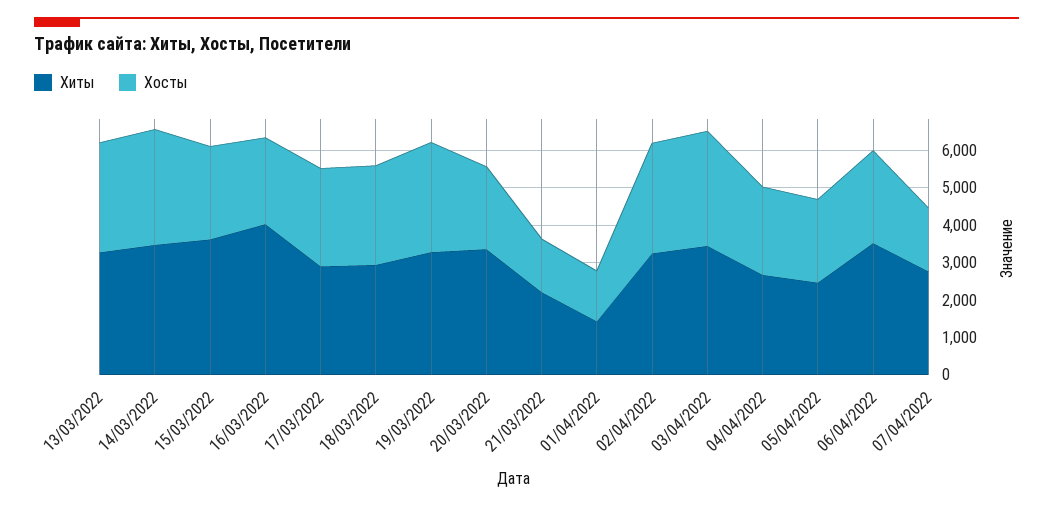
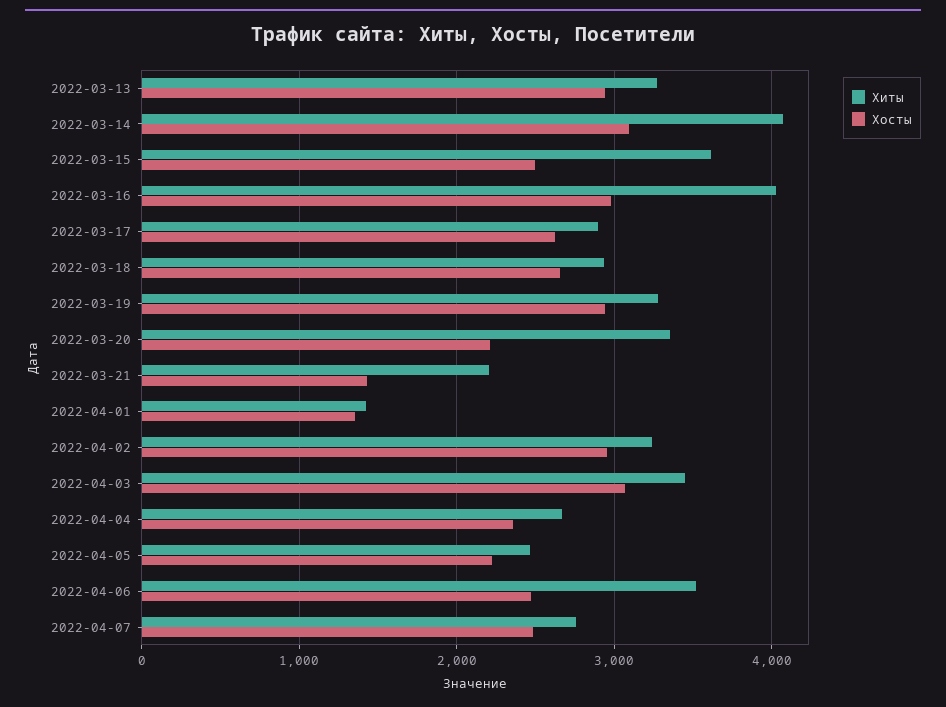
Хиты, 14/03/2022: 3500 -> 4100
Хосты, 16/03/2022: 2250 -> 3000
Хосты, 07/04/2022: 1750 -> 2500

